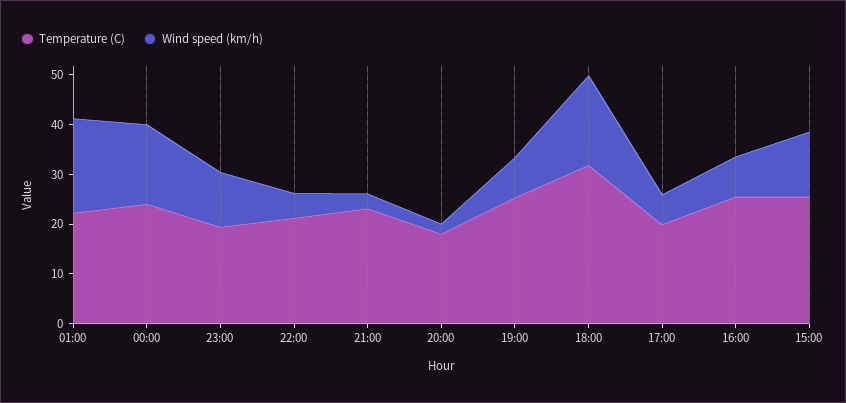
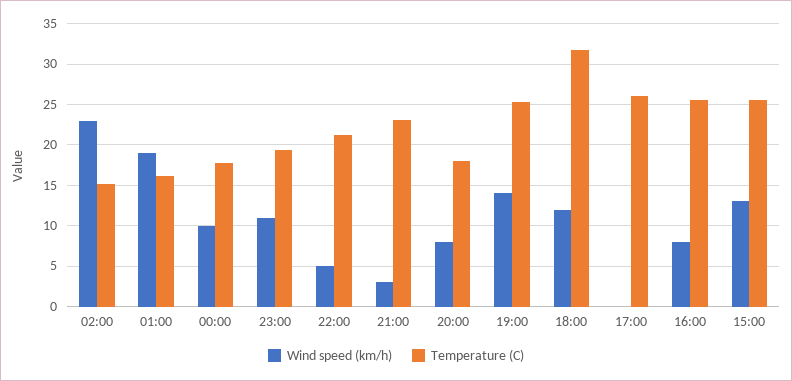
Temperature (C), 01:00: 22 -> 16
Temperature (C), 00:00: 24 -> 18
Wind speed (km/h), 00:00: 16 -> 10
Wind speed (km/h), 20:00: 2 -> 8
Wind speed (km/h), 19:00: 8 -> 14
Wind speed (km/h), 18:00: 18 -> 12
Temperature (C), 17:00: 20 -> 26
Wind speed (km/h), 17:00: 6 -> 0
Wind speed (km/h), 02:00: none -> 23
Temperature (C), 02:00: none -> 15

